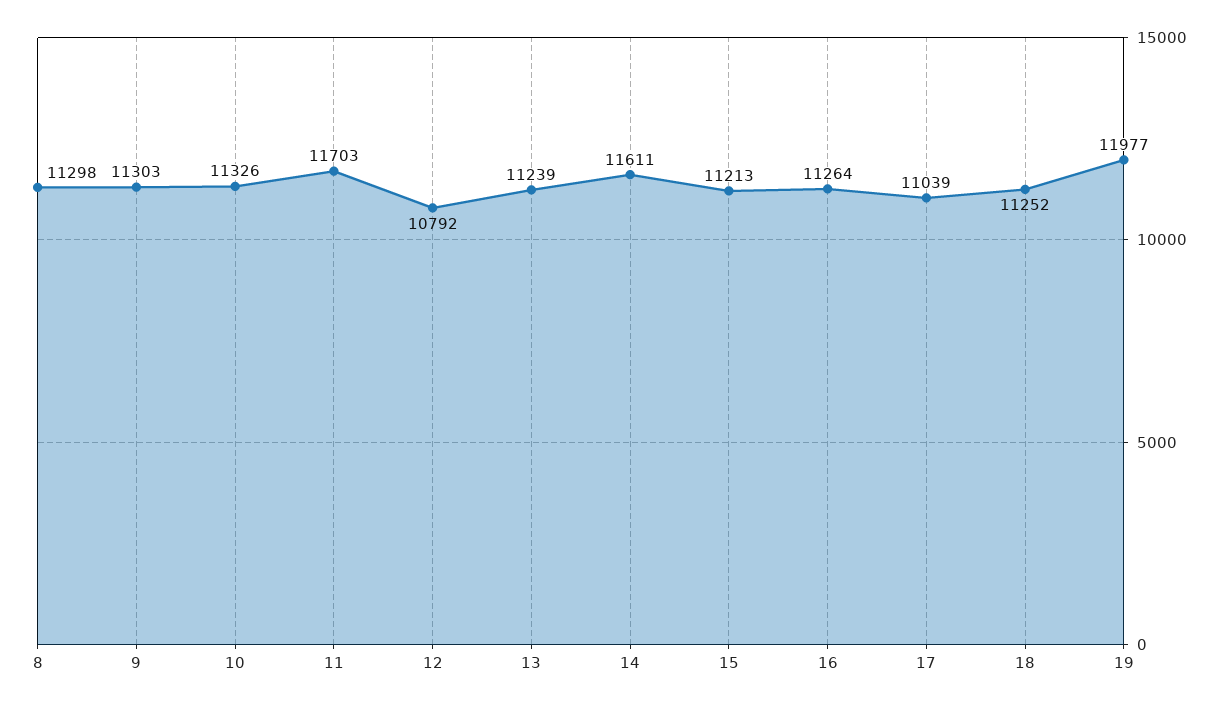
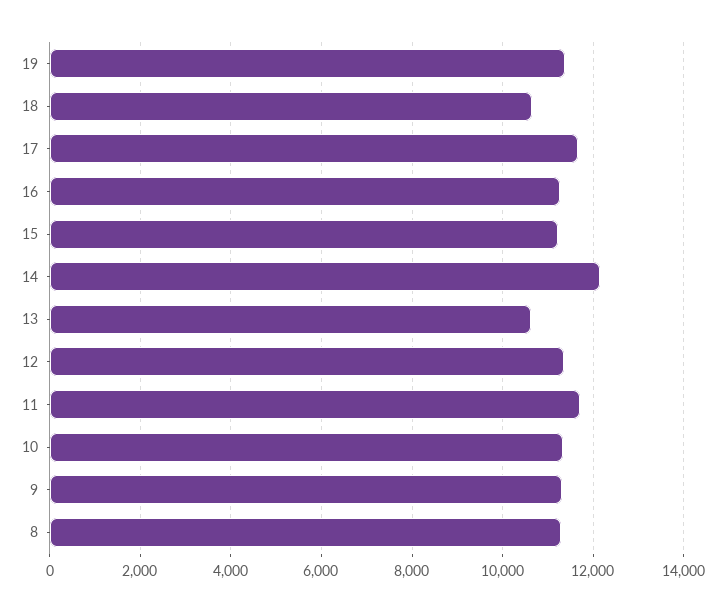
12: 10792 -> 11400
13: 11239 -> 10600
14: 11611 -> 12200
17: 11039 -> 11600
18: 11252 -> 10600
19: 11977 -> 11400

